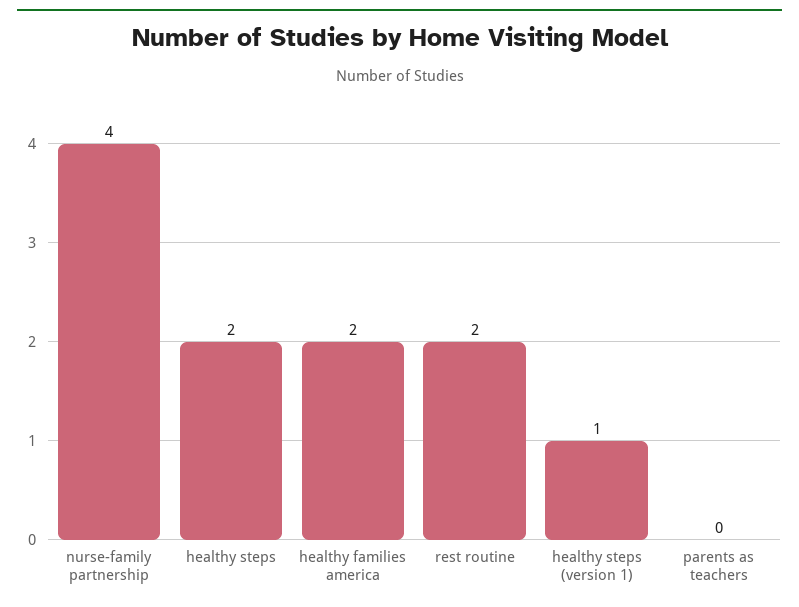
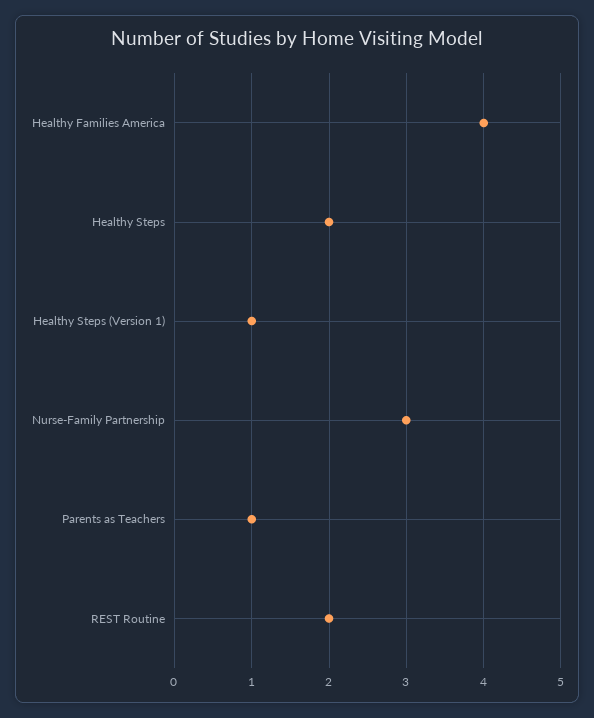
nurse-family partnership: 4 -> 3
healthy families america: 2 -> 4
parents as teachers: 0 -> 1

